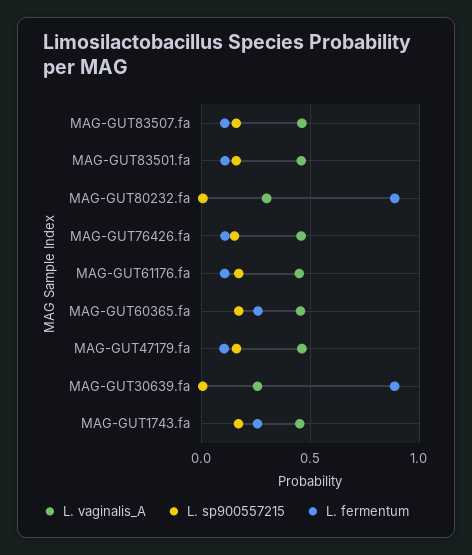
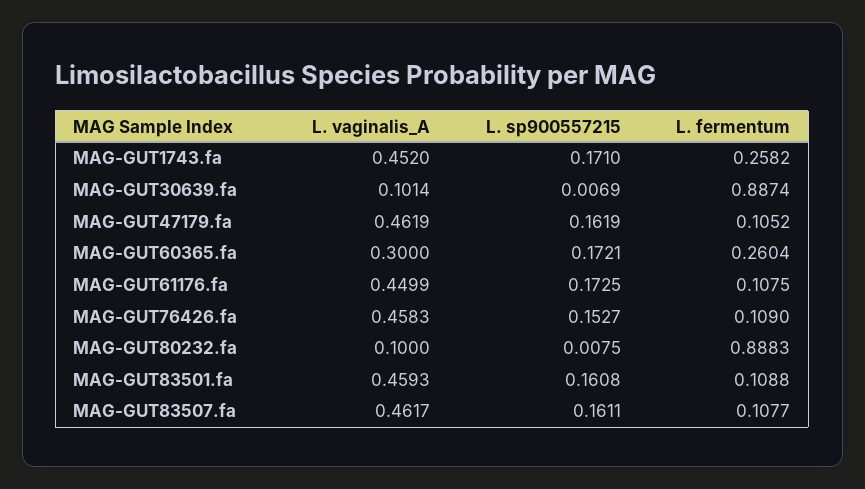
L. vaginalis_A, MAG-GUT80232.fa: 0.3 -> 0.1
L. vaginalis_A, MAG-GUT60365.fa: 0.45 -> 0.3
L. vaginalis_A, MAG-GUT30639.fa: 0.25 -> 0.1014

